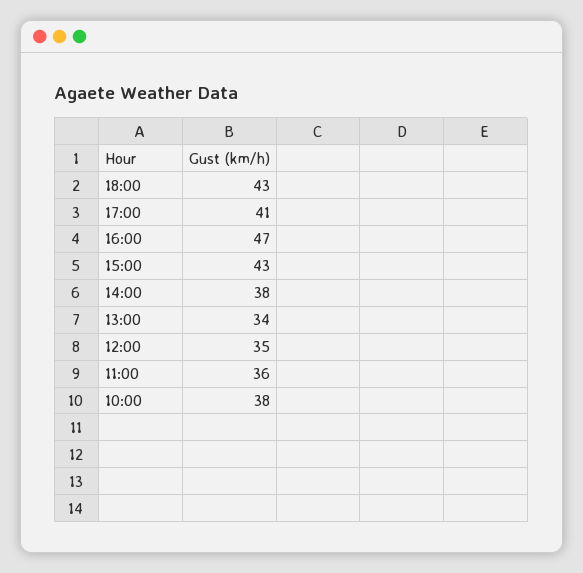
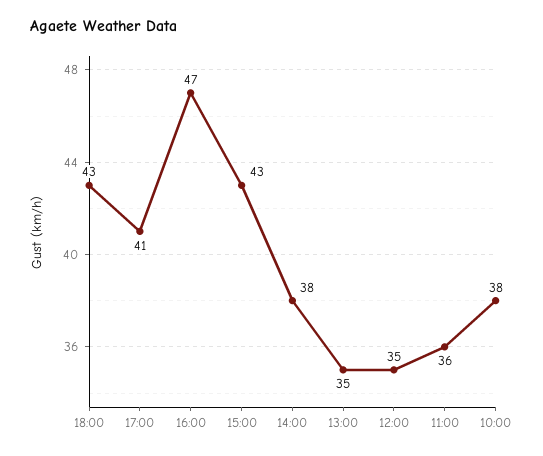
13:00: 34 -> 35

